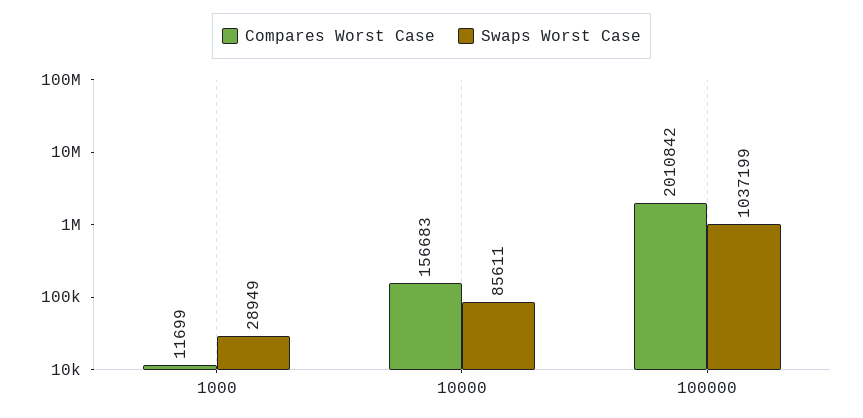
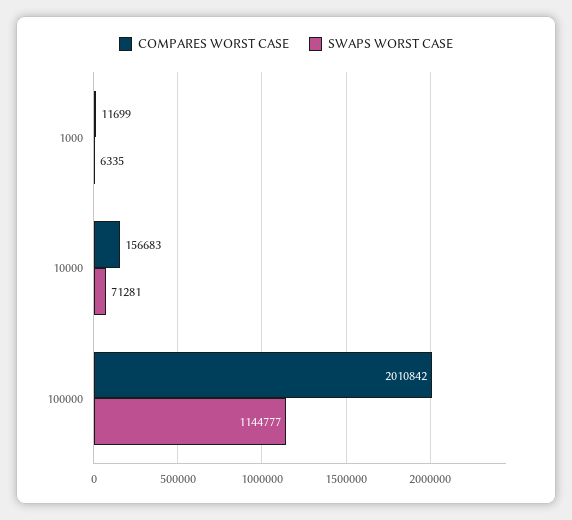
Swaps Worst Case, 1000: 28949 -> 6335
Swaps Worst Case, 10000: 85611 -> 71281
Swaps Worst Case, 100000: 1037199 -> 1144777

